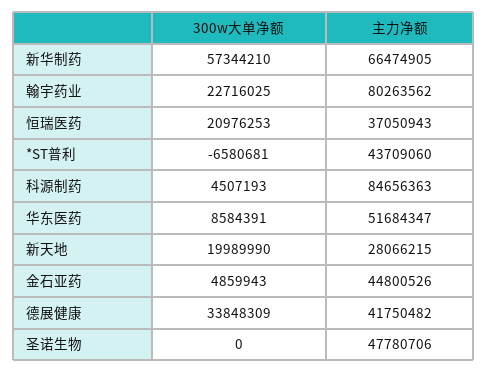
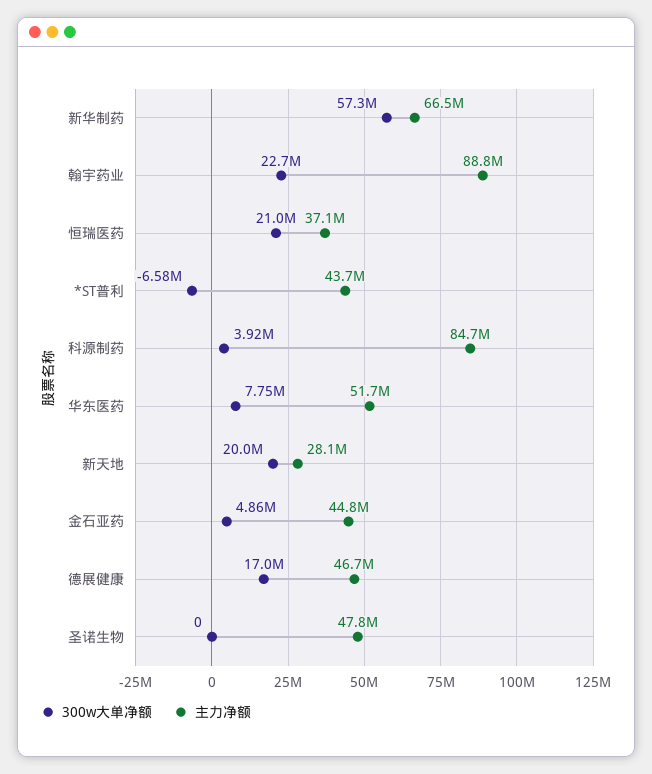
主力净额, 翰宇药业: 80263562 -> 88800000
300w大单净额, 科源制药: 4507193 -> 3920000
300w大单净额, 华东医药: 8584391 -> 7750000
300w大单净额, 德展健康: 33848309 -> 17000000
主力净额, 德展健康: 41750482 -> 46700000

